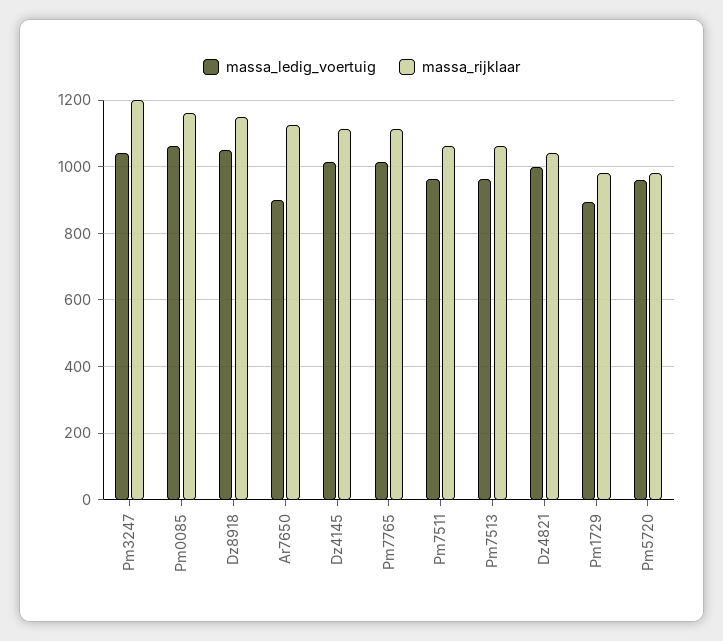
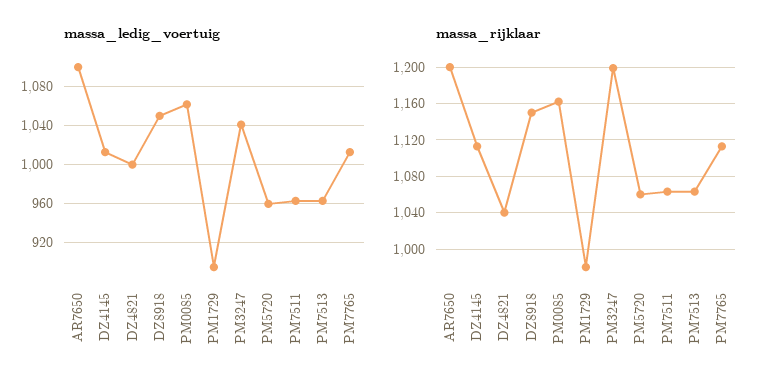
massa_ledig_voertuig, Ar7650: 900 -> 1100
massa_rijklaar, Ar7650: 1120 -> 1200
massa_rijklaar, Pm5720: 980 -> 1060

